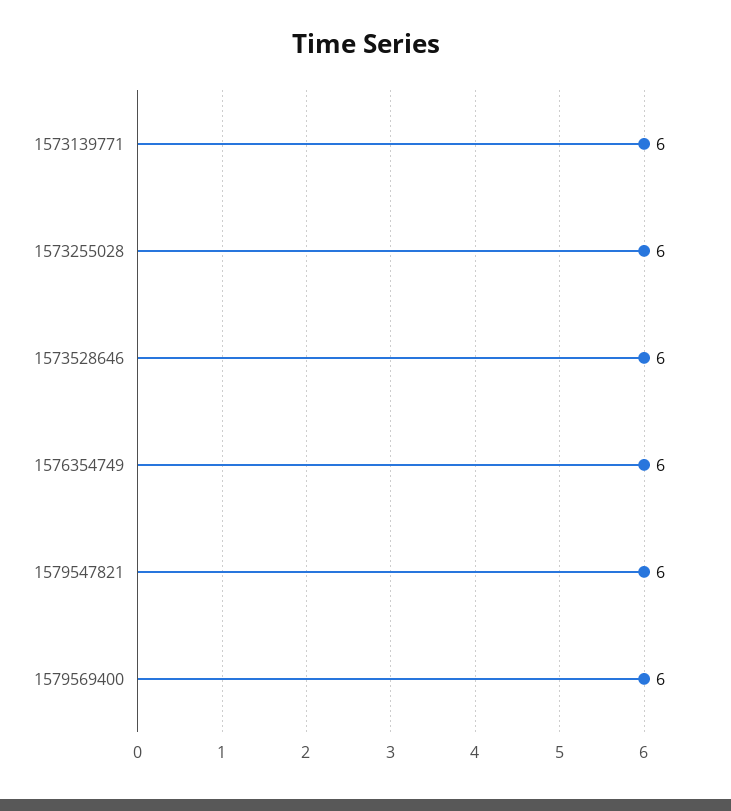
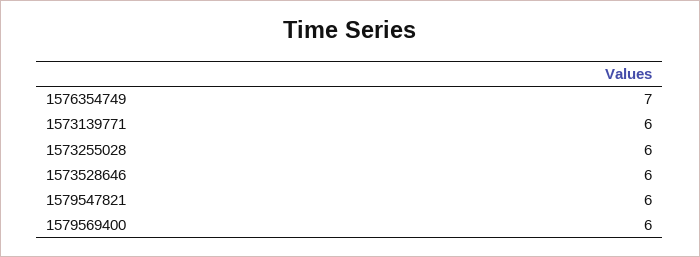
1576354749: 6 -> 7

